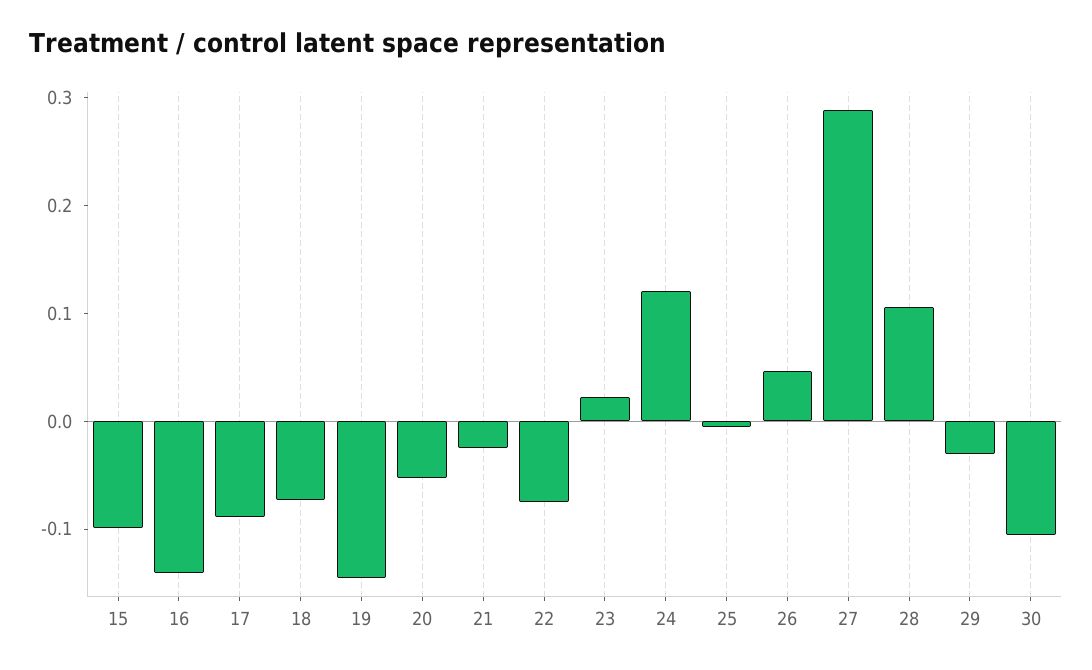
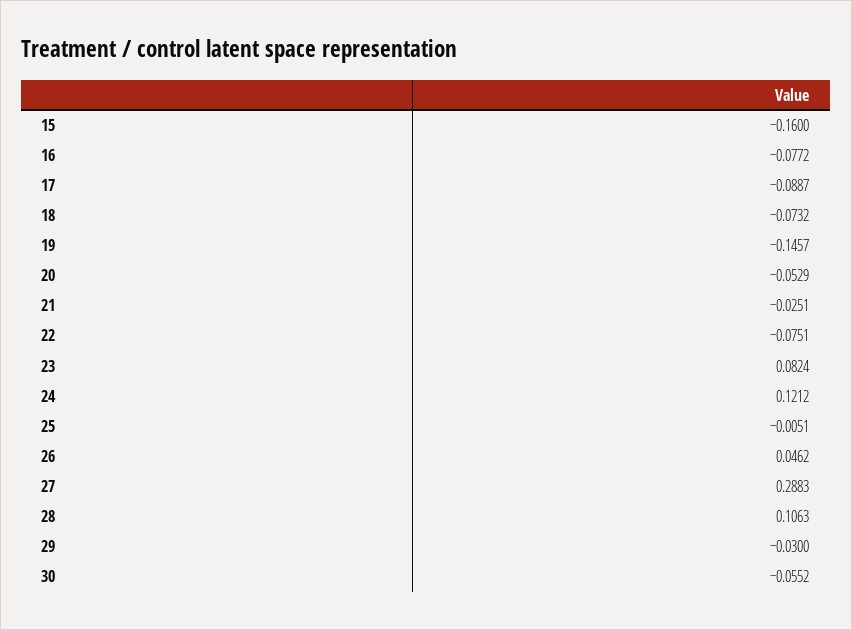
15: -0.1 -> -0.16
16: -0.14 -> -0.0772
23: 0.02 -> 0.0824
30: -0.1 -> -0.0552

